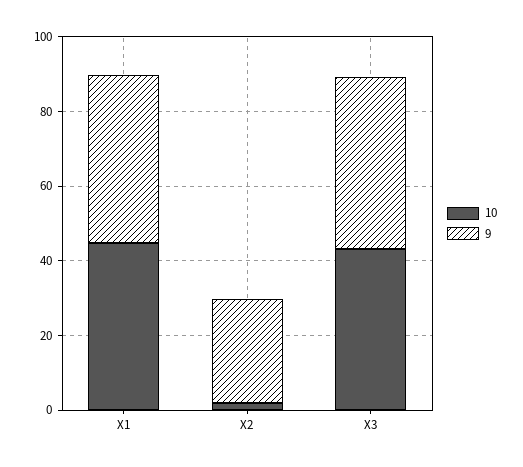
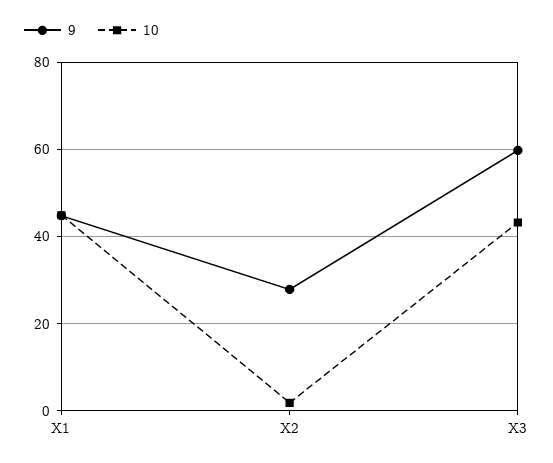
9, X3: 45 -> 60

